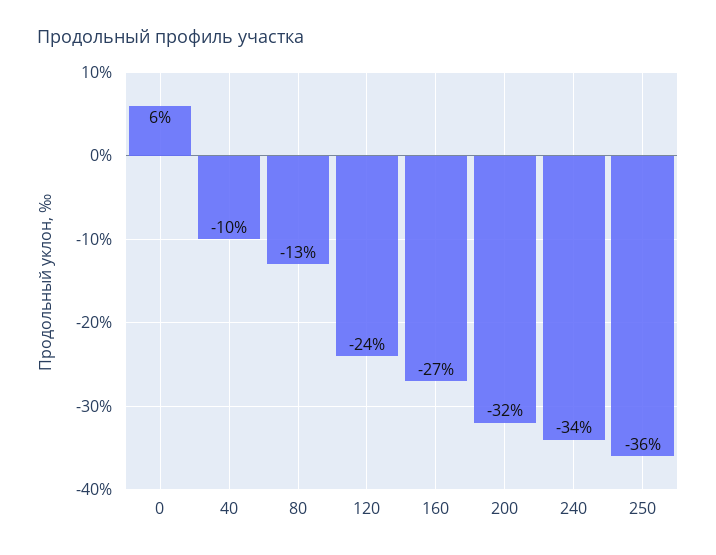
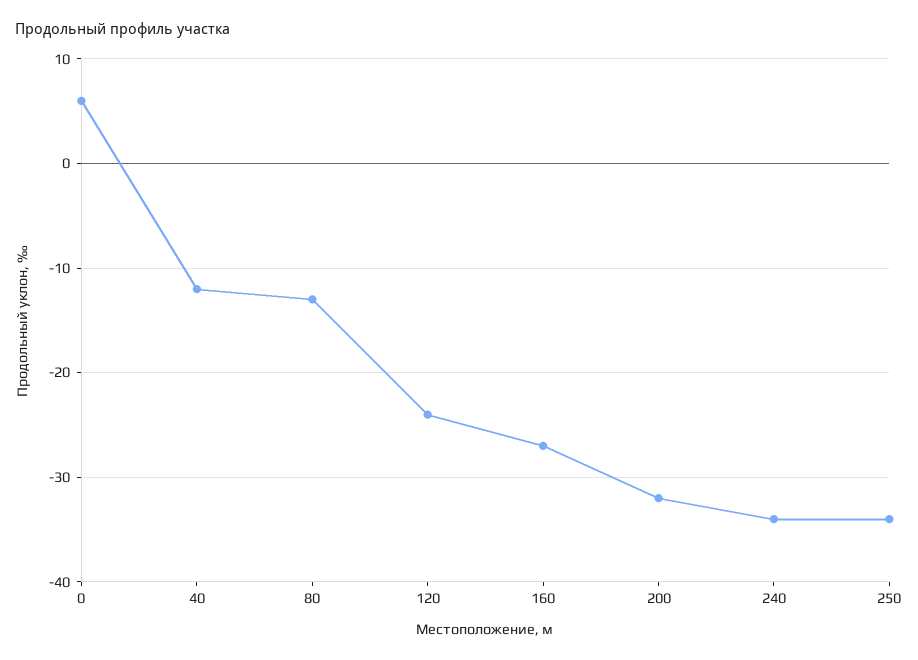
40: -10 -> -12
250: -36 -> -34

